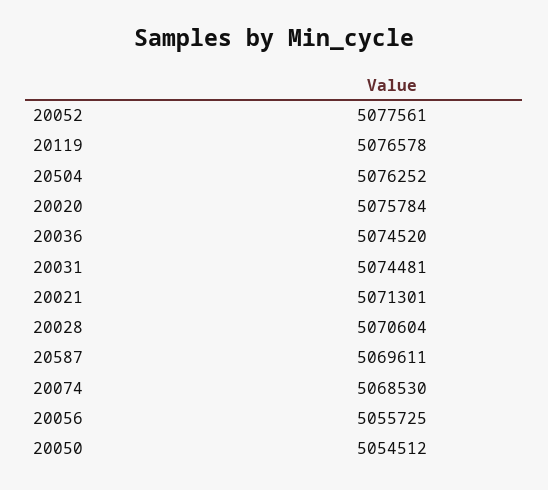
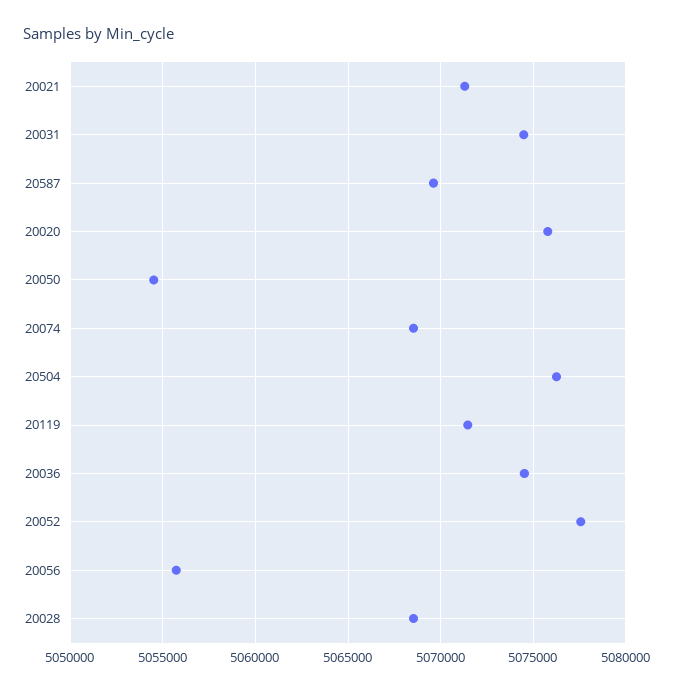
20119: 5076578 -> 5071500
20028: 5070604 -> 5068500

